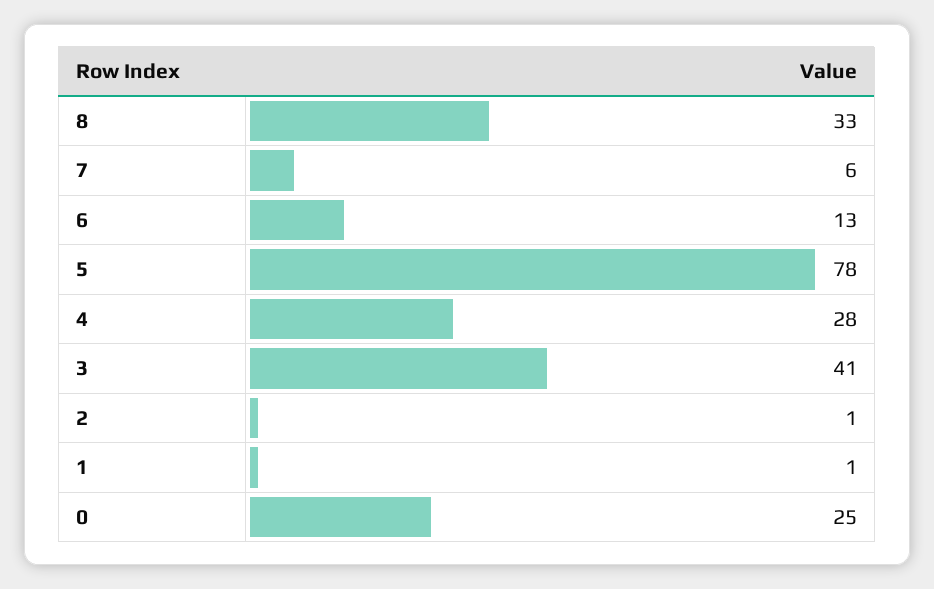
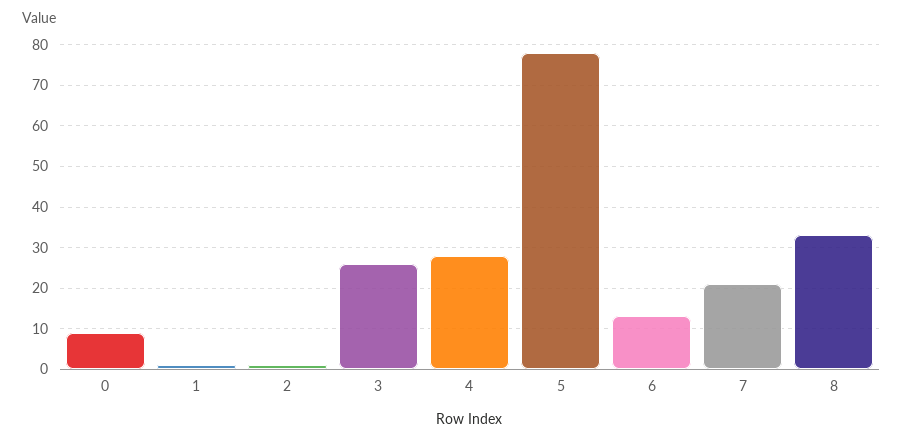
7: 6 -> 20
3: 41 -> 25
0: 25 -> 10

